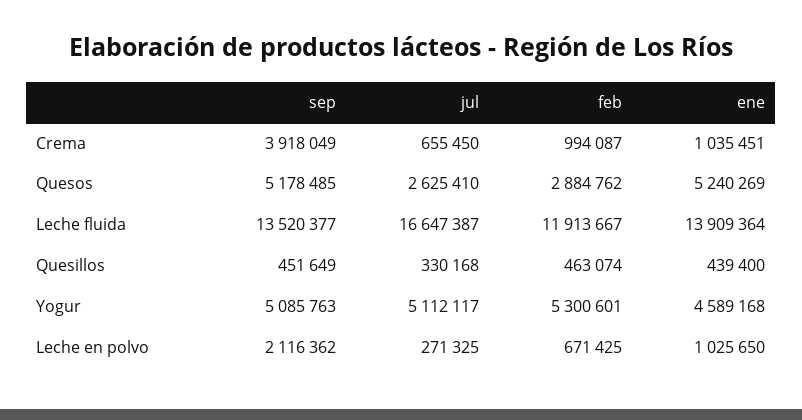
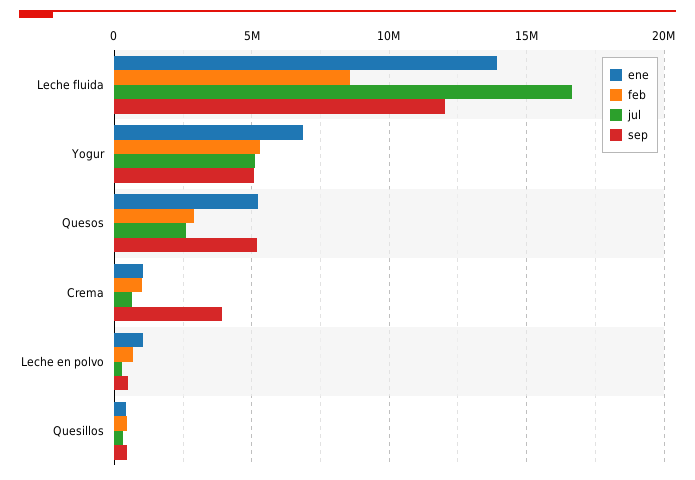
sep, Leche fluida: 13520377 -> 12000000
feb, Leche fluida: 11913667 -> 8500000
ene, Yogur: 4589168 -> 7000000
sep, Leche en polvo: 2116362 -> 500000

